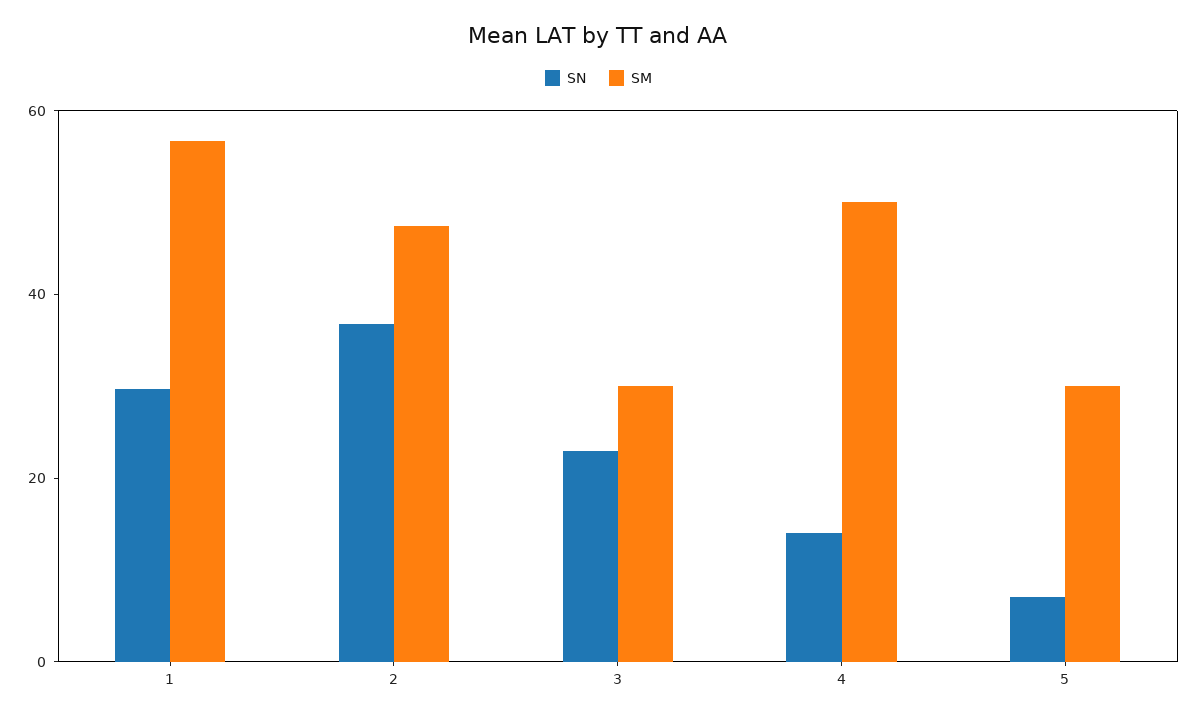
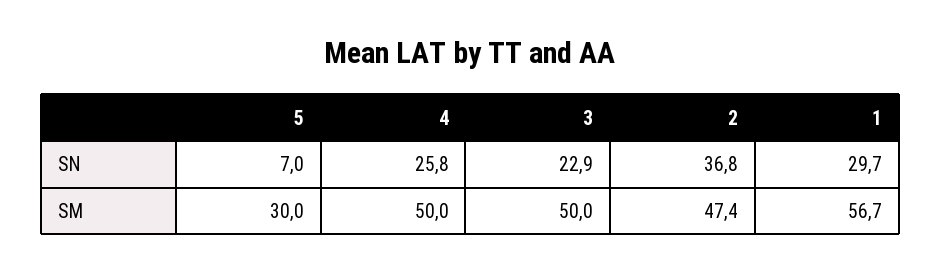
SM, 3: 30 -> 50
SN, 4: 15 -> 25.8

